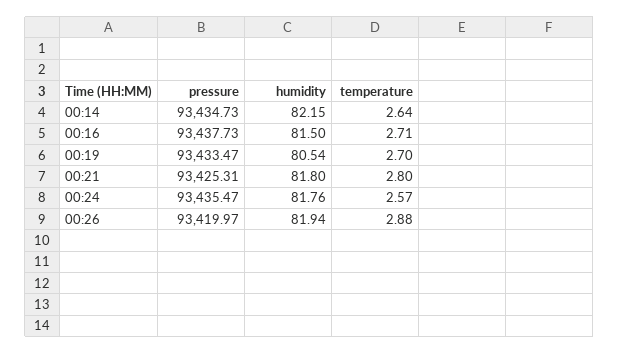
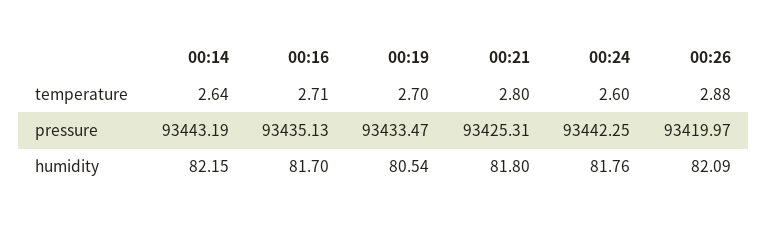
pressure, 00:14: 93434.73 -> 93443.19
pressure, 00:16: 93437.73 -> 93435.13
humidity, 00:16: 81.5 -> 81.7
pressure, 00:24: 93435.47 -> 93442.25
temperature, 00:24: 2.57 -> 2.6
humidity, 00:26: 81.94 -> 82.09

